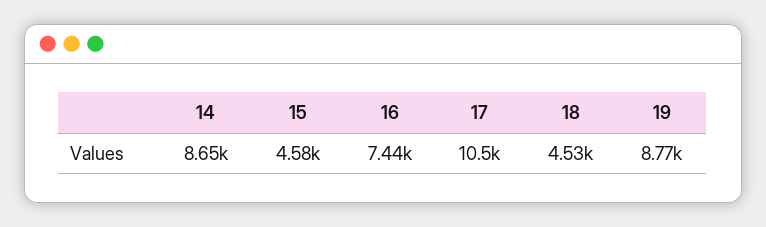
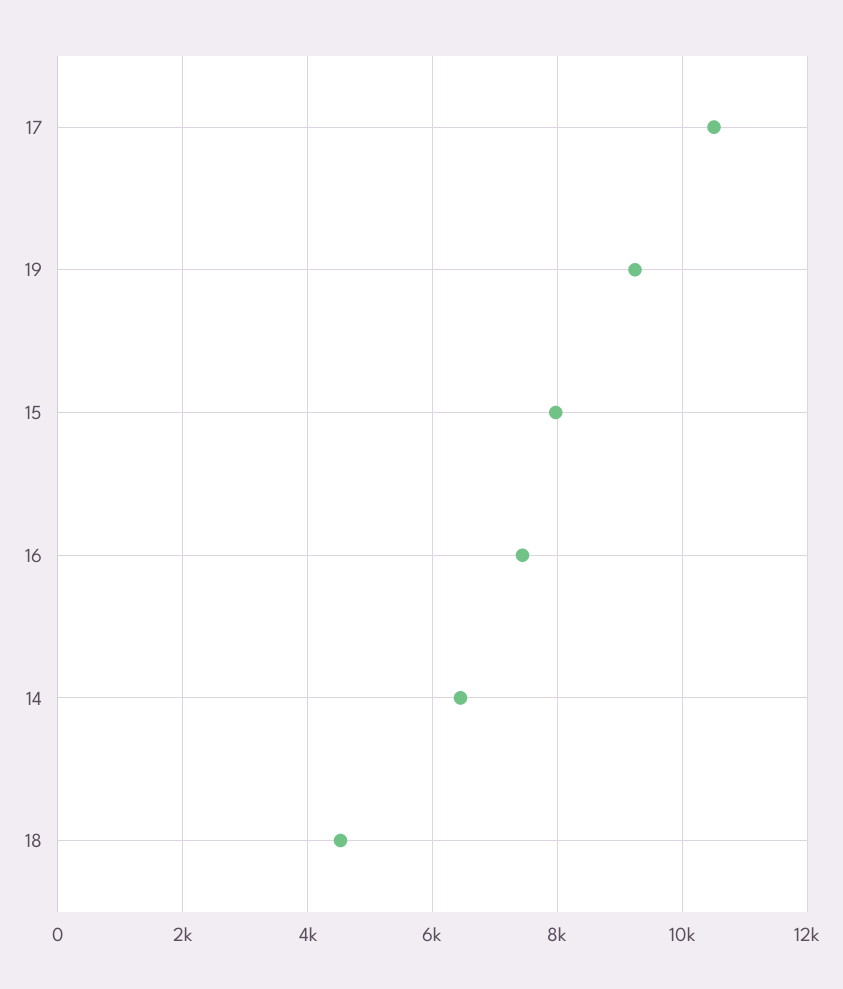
14: 8650 -> 6400
15: 4580 -> 8000
19: 8770 -> 9200

